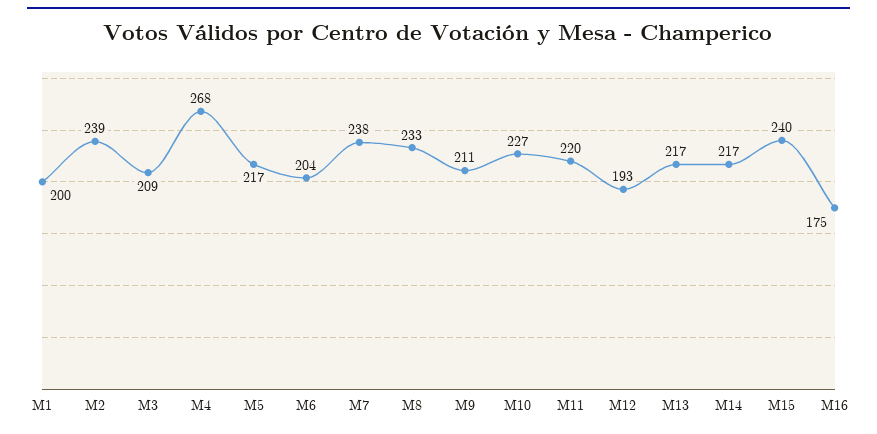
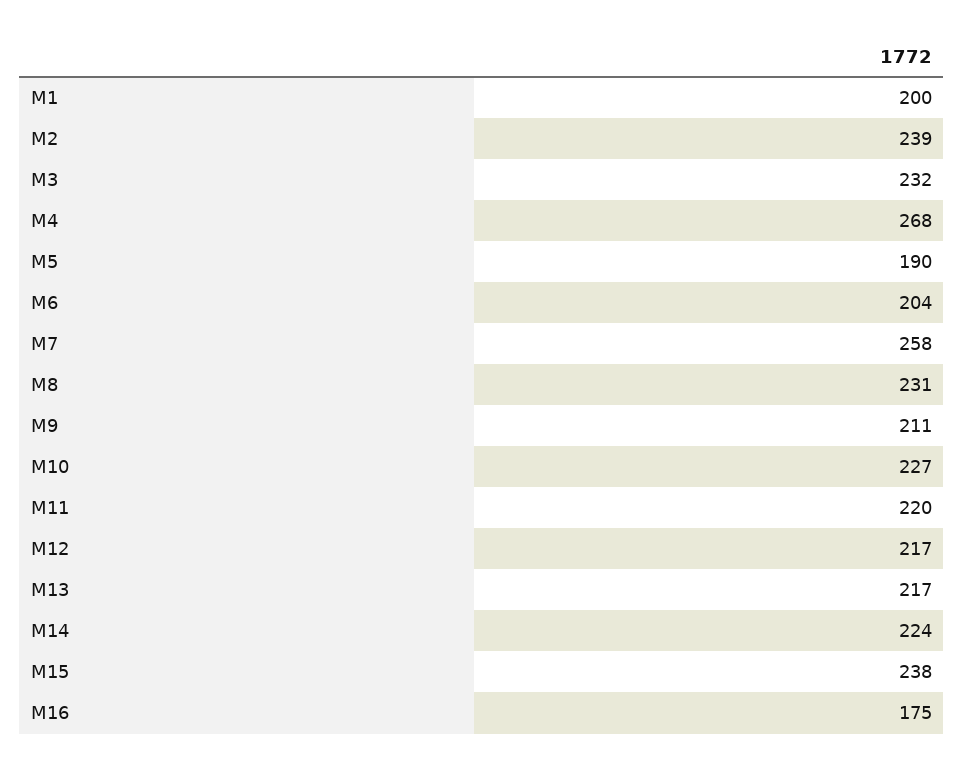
M3: 209 -> 232
M5: 217 -> 190
M7: 238 -> 258
M8: 233 -> 231
M12: 193 -> 217
M14: 217 -> 224
M15: 240 -> 238

